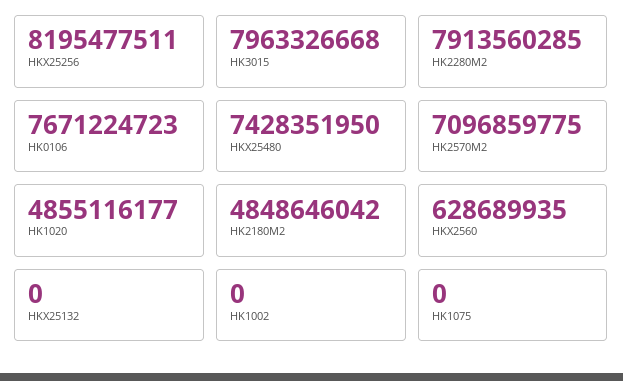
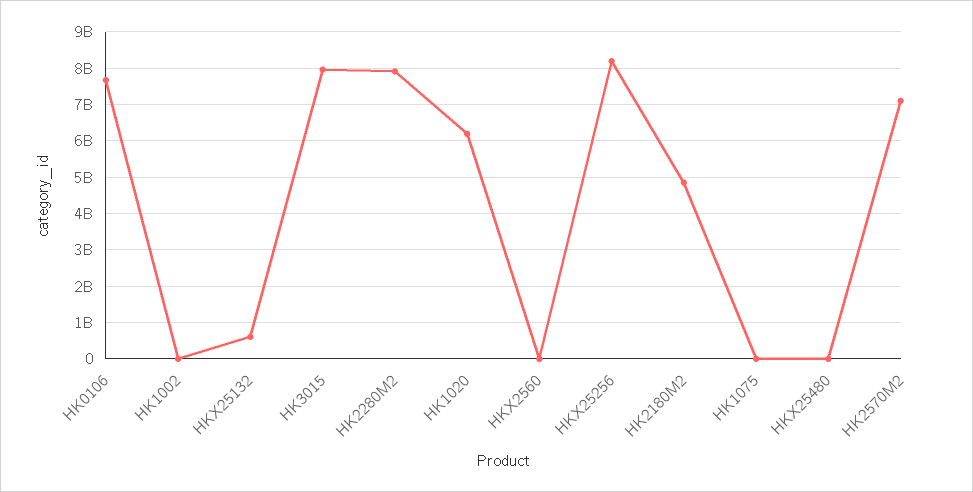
HKX25480: 7428351950 -> 0
HK1020: 4855116177 -> 6200000000
HKX2560: 628689935 -> 0
HKX25132: 0 -> 600000000

